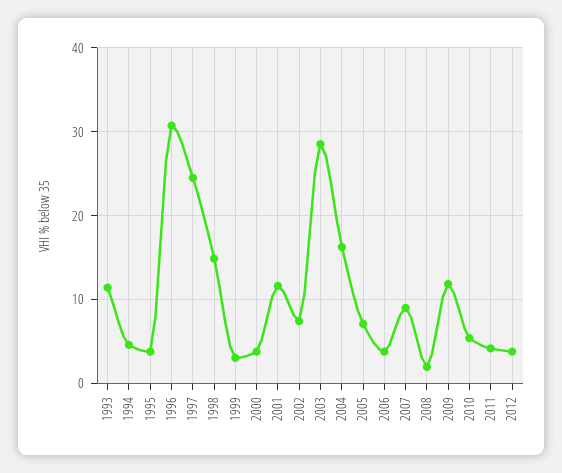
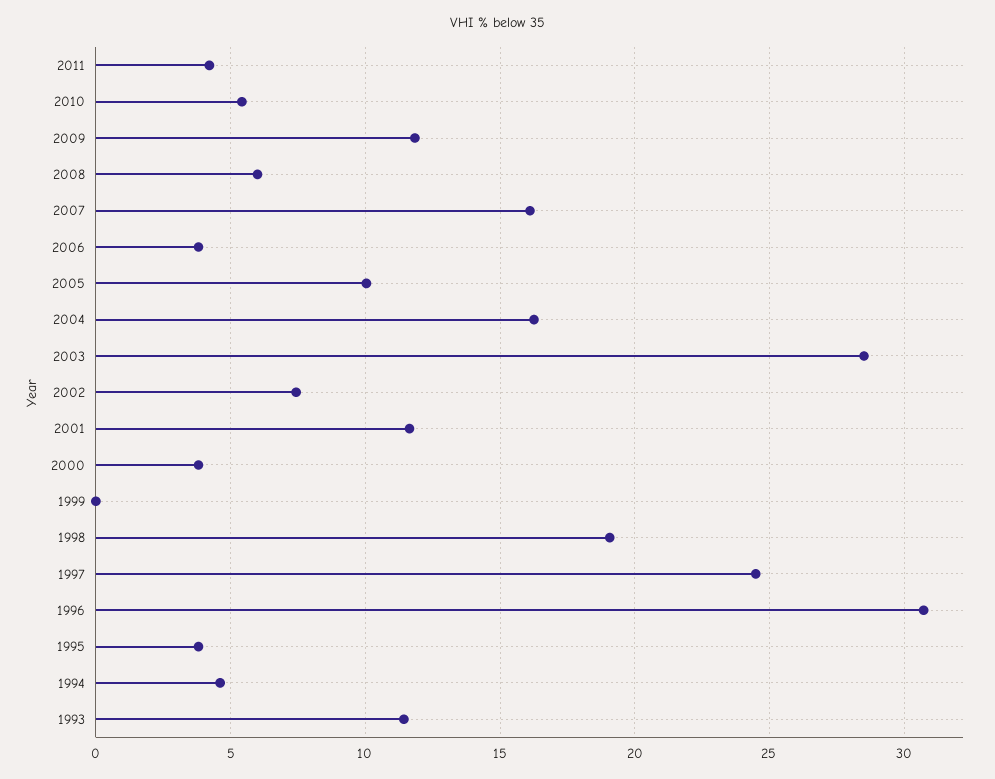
1998: 15 -> 19
1999: 3 -> 0
2005: 7 -> 10
2007: 9 -> 16
2008: 2 -> 6
2012: 4 -> none

